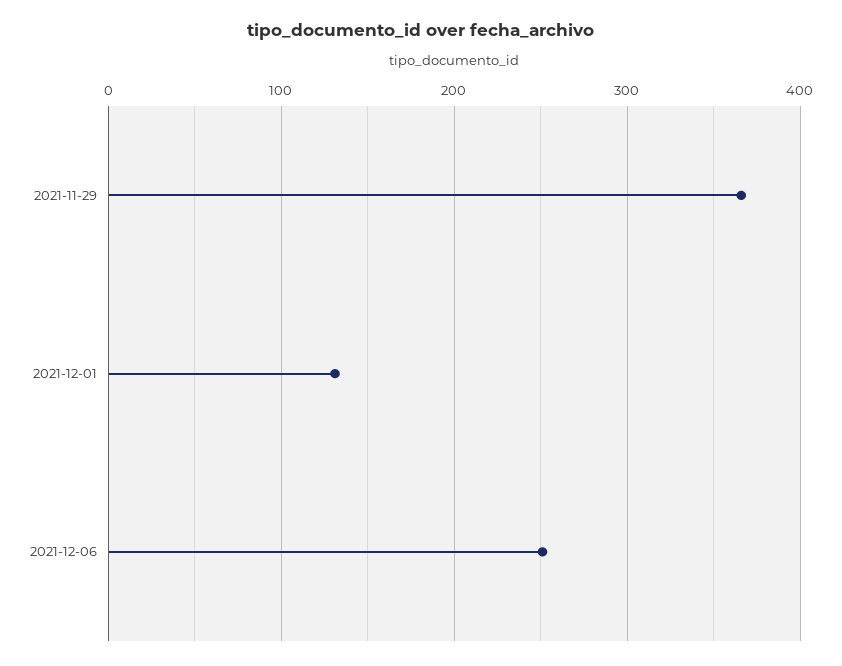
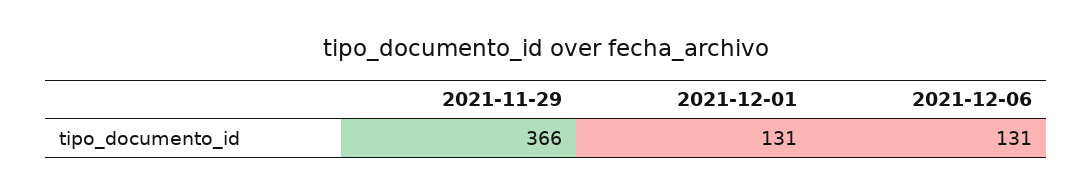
2021-12-06: 250 -> 131

